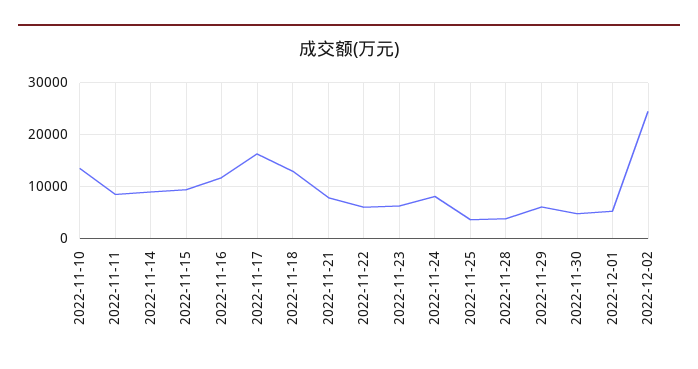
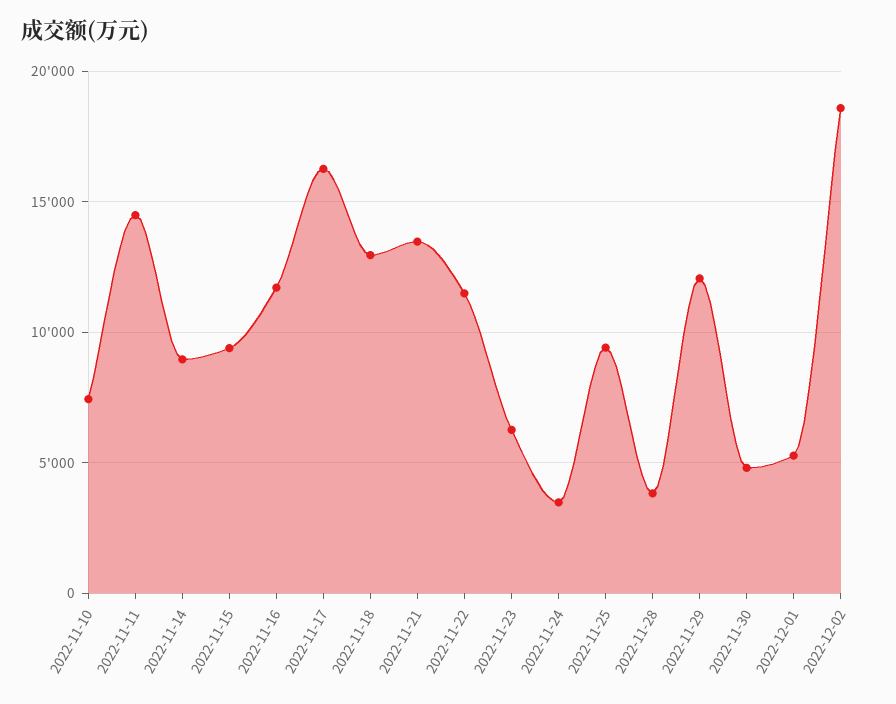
2022-11-10: 14000 -> 7500
2022-11-11: 8000 -> 14500
2022-11-21: 8000 -> 13500
2022-11-22: 6000 -> 11500
2022-11-24: 8000 -> 3500
2022-11-25: 4000 -> 9500
2022-11-29: 6000 -> 12000
2022-12-02: 24000 -> 18500

